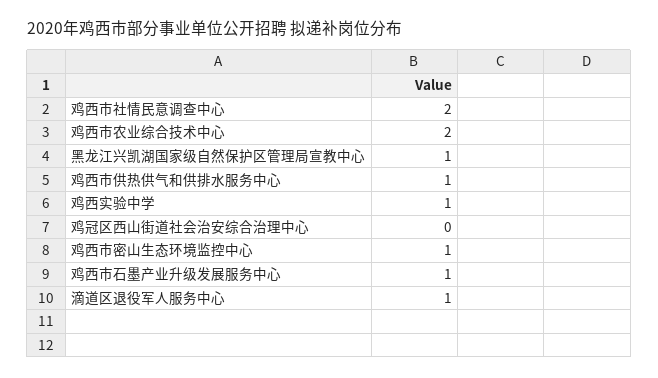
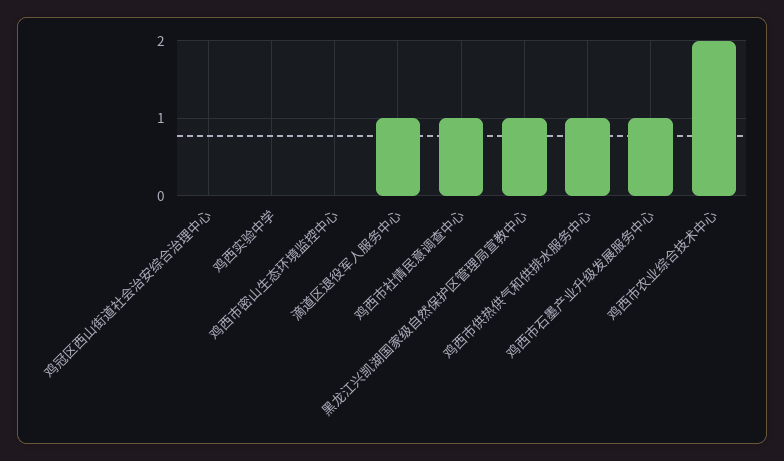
鸡西市社情民意调查中心: 2 -> 1
鸡西实验中学: 1 -> 0
鸡西市密山生态环境监控中心: 1 -> 0

